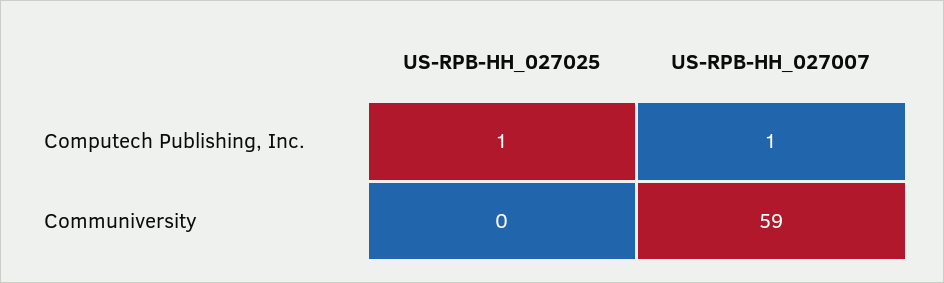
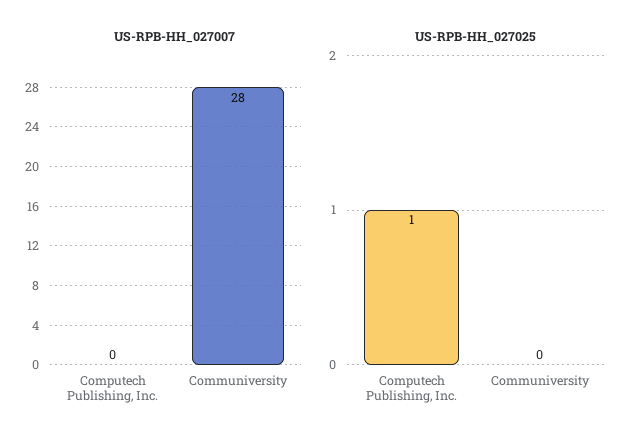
US-RPB-HH_027007, Computech Publishing, Inc.: 1 -> 0
US-RPB-HH_027007, Communiversity: 59 -> 28

